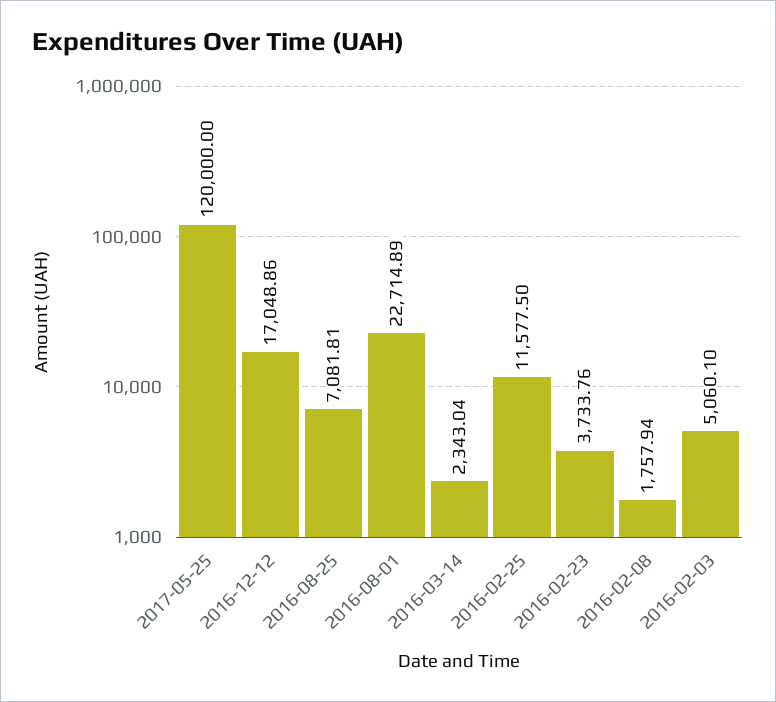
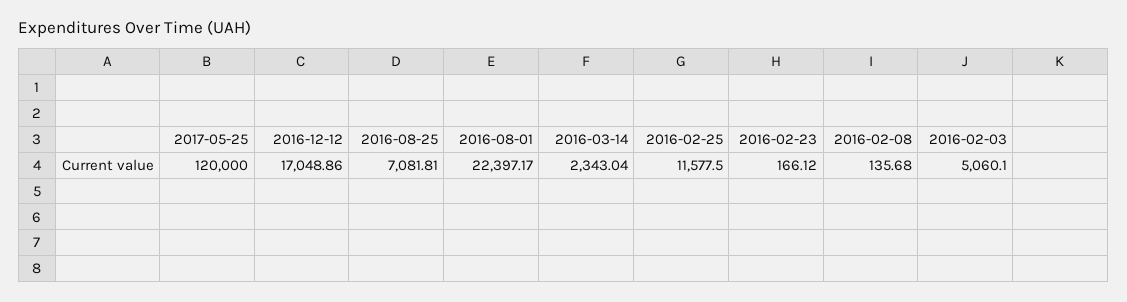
2016-08-01: 22714.89 -> 22397.17
2016-02-23: 3733.76 -> 166.12
2016-02-08: 1757.94 -> 135.68

